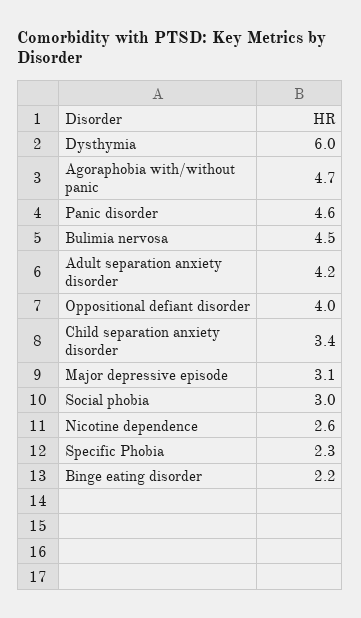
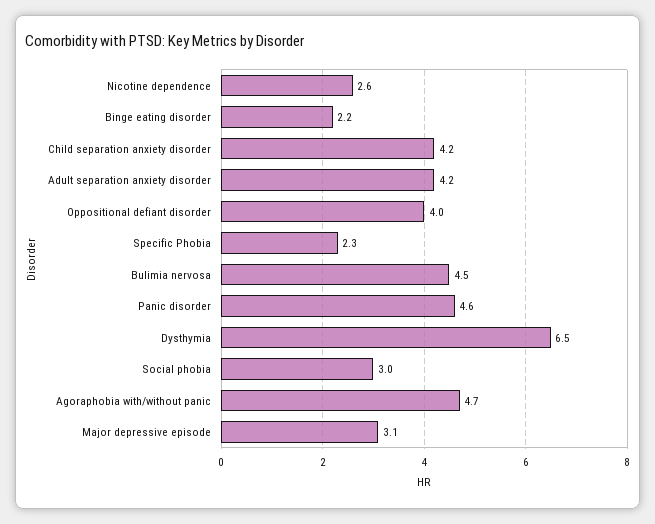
Dysthymia: 6 -> 6.5
Child separation anxiety disorder: 3.4 -> 4.2

